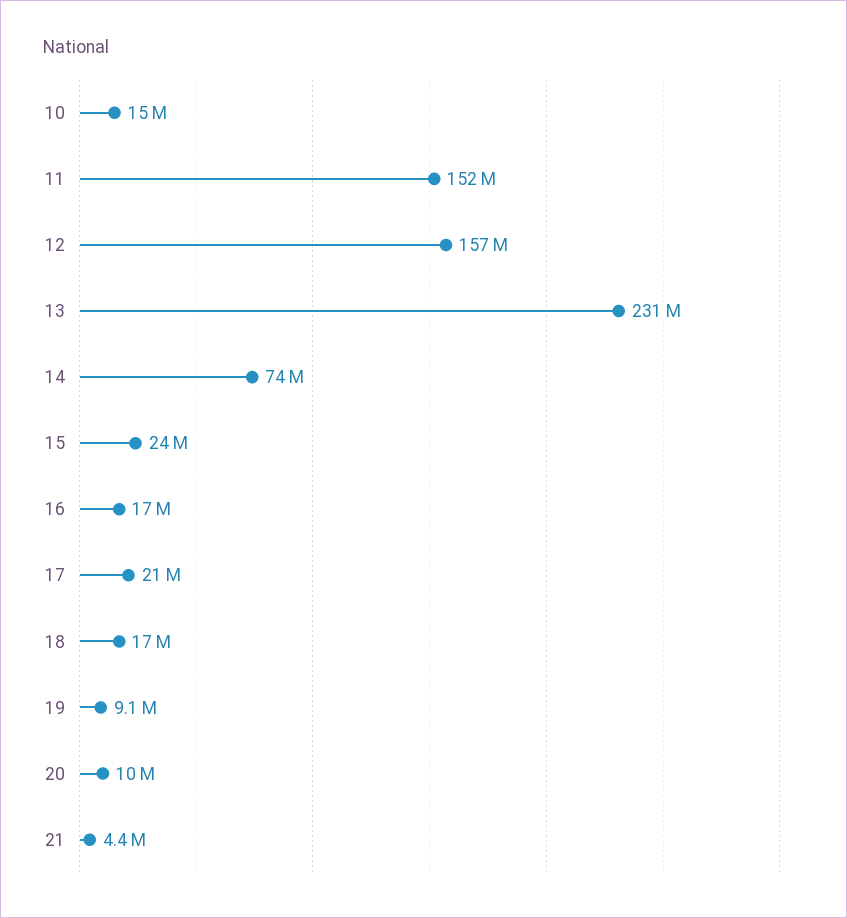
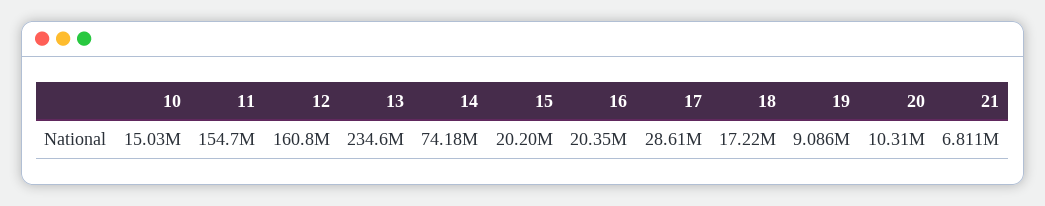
11: 152000000 -> 154700000
12: 157000000 -> 160800000
13: 231000000 -> 234600000
15: 24000000 -> 20200000
16: 17000000 -> 20350000
17: 21000000 -> 28610000
21: 4400000 -> 6811000

